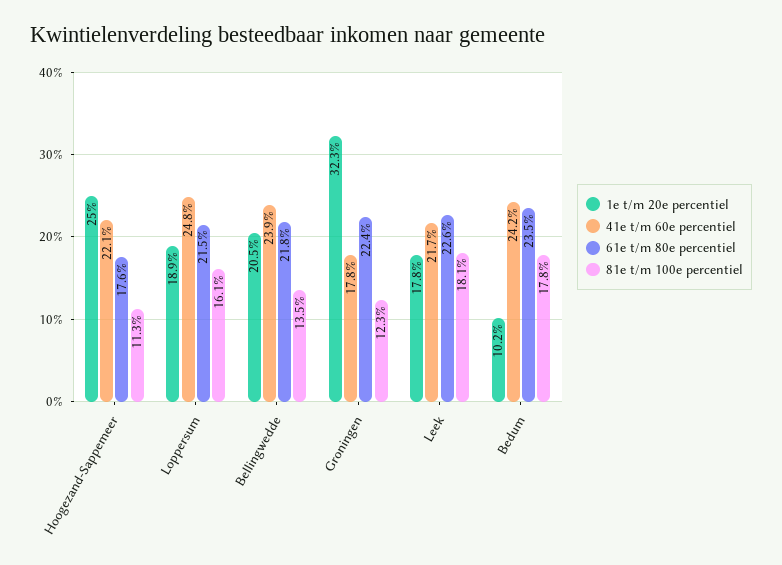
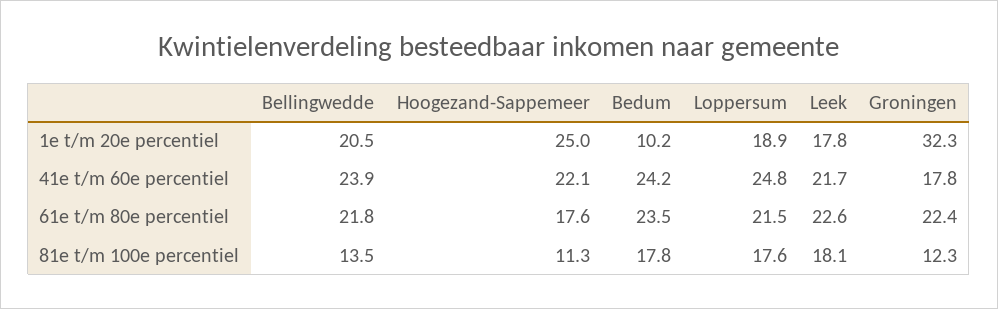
81e t/m 100e percentiel, Loppersum: 16.1 -> 17.6

